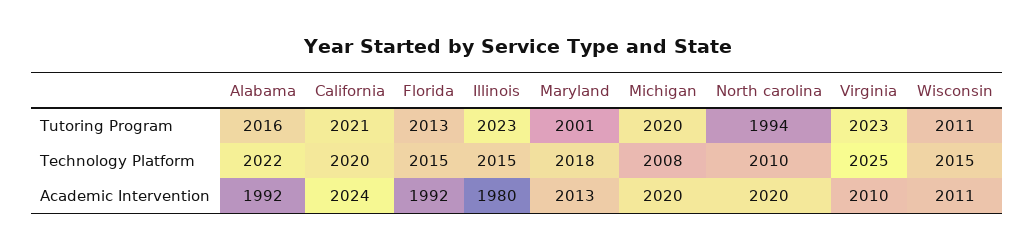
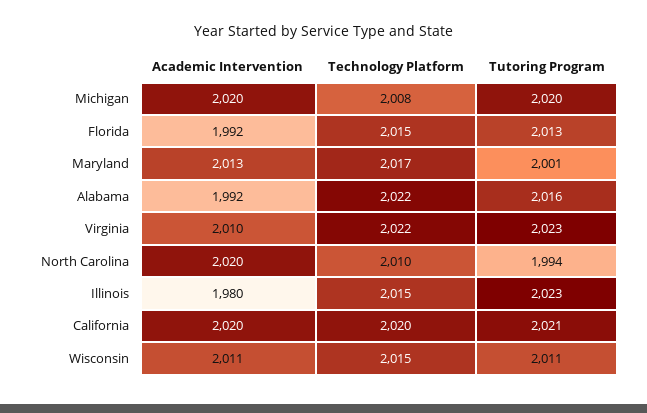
Maryland, Technology Platform: 2018 -> 2017
Virginia, Technology Platform: 2025 -> 2022
California, Academic Intervention: 2024 -> 2020

